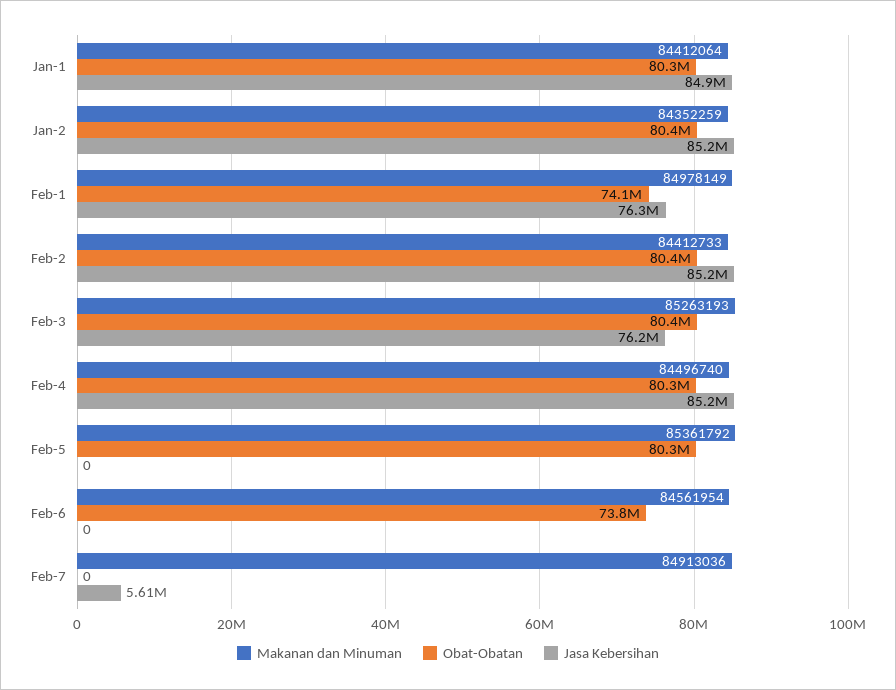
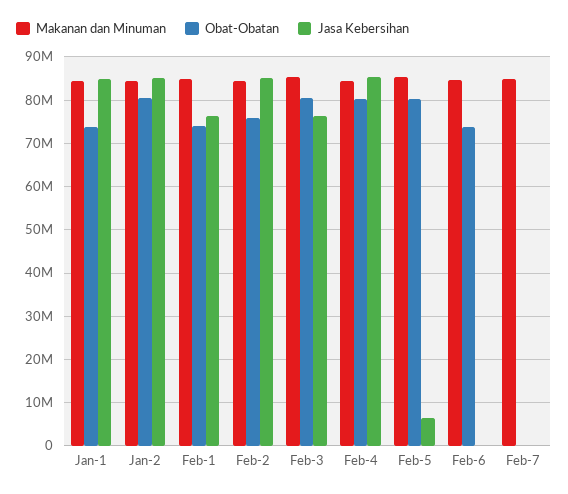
Obat-Obatan, Jan-1: 80300000 -> 74000000
Obat-Obatan, Feb-2: 80400000 -> 76000000
Jasa Kebersihan, Feb-5: 0 -> 6000000
Jasa Kebersihan, Feb-7: 5610000 -> 0

